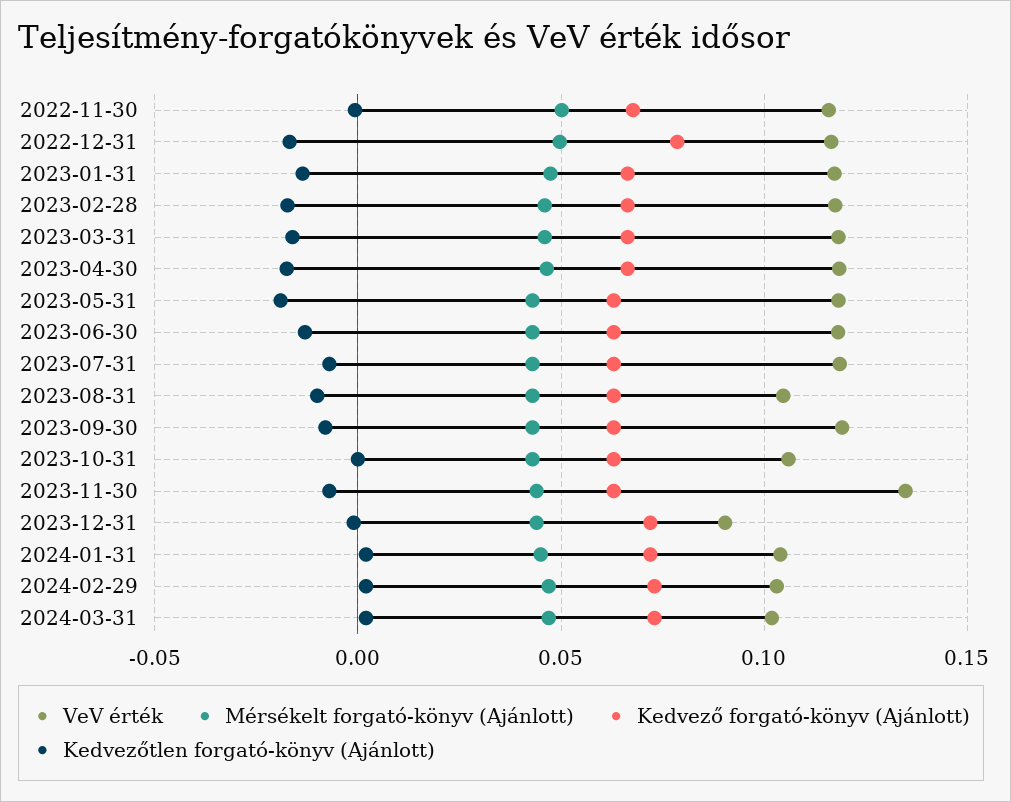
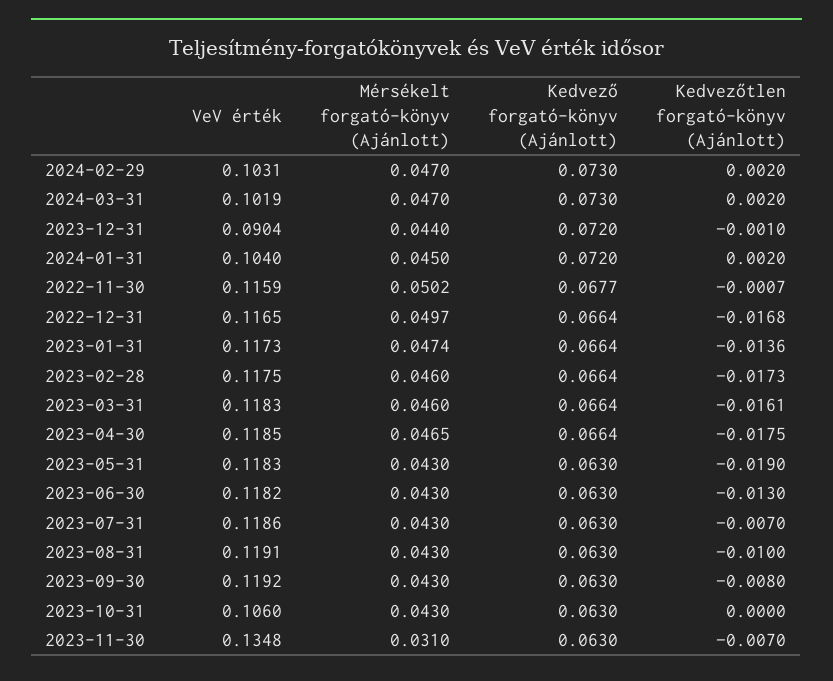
Kedvező forgató-könyv (Ajánlott), 2022-12-31: 0.08 -> 0.0664
VeV érték, 2023-08-31: 0.105 -> 0.1191
Mérsékelt forgató-könyv (Ajánlott), 2023-11-30: 0.045 -> 0.031

